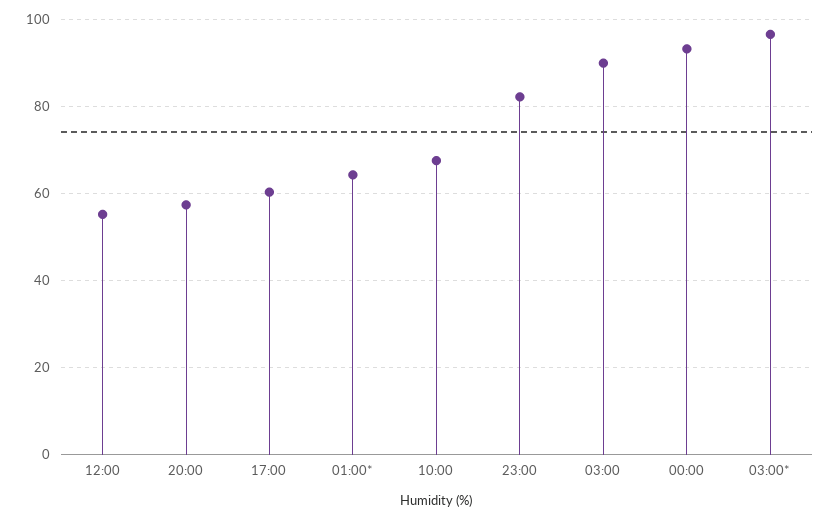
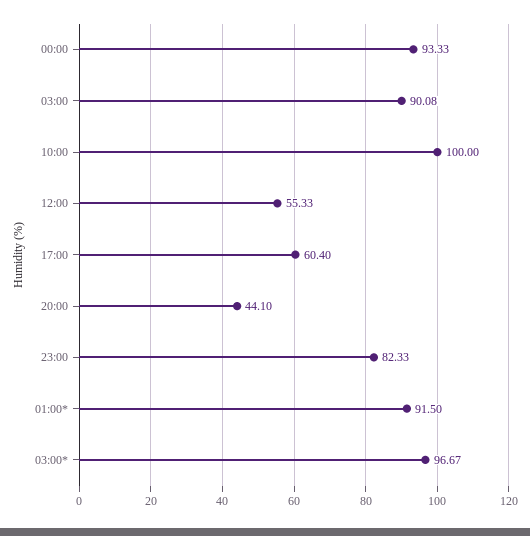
20:00: 58 -> 44.1
01:00*: 64 -> 91.5
10:00: 68 -> 100

